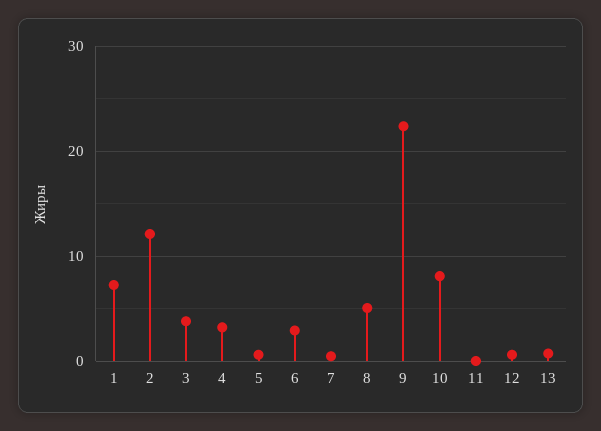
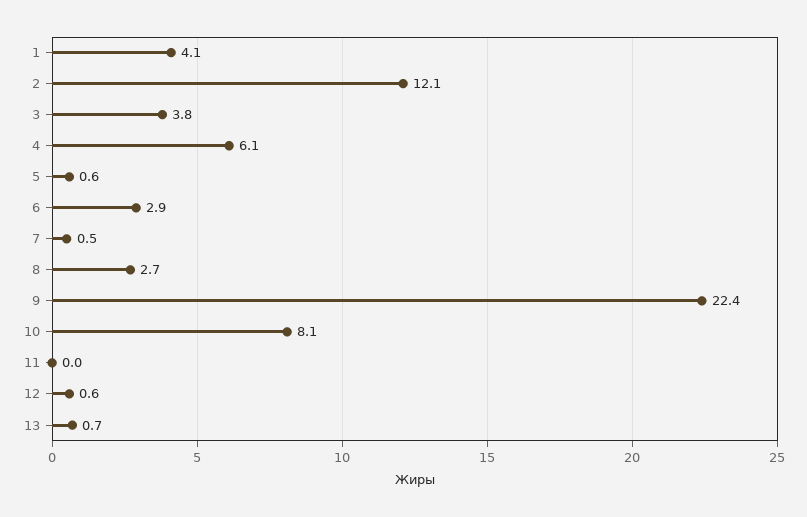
1: 7 -> 4.1
4: 3 -> 6.1
8: 5 -> 2.7

